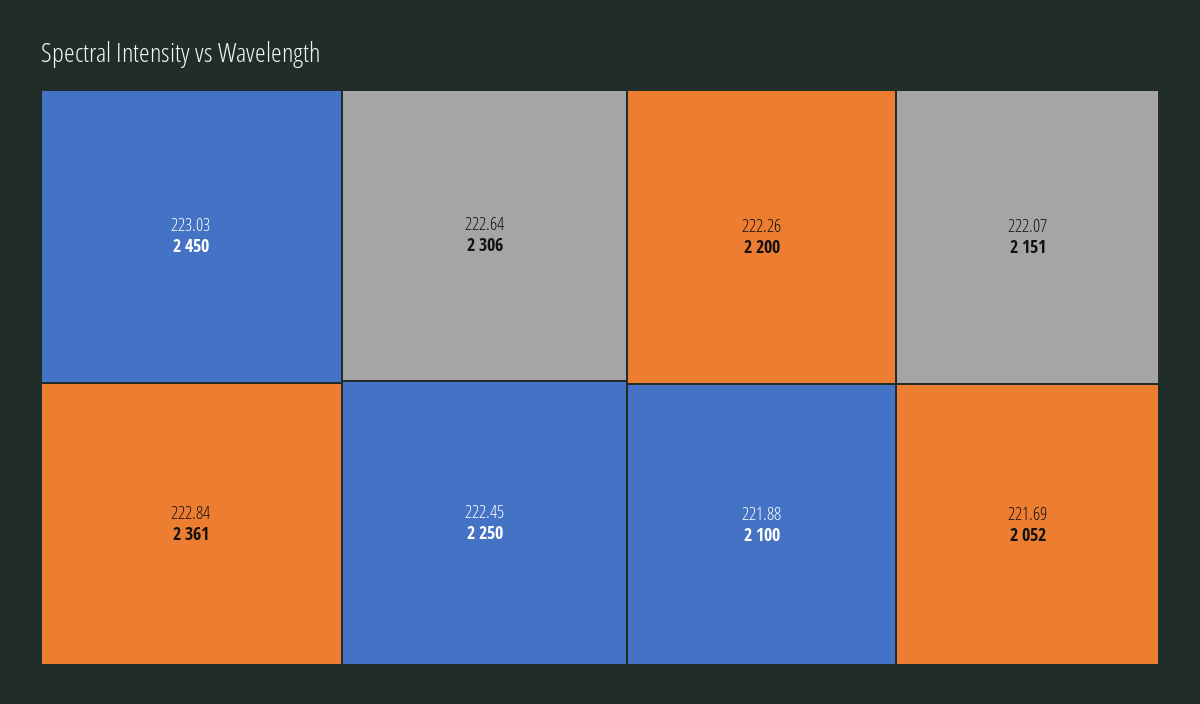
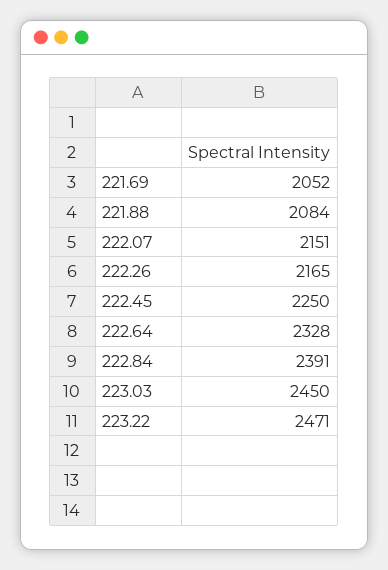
222.84: 2361 -> 2391
222.64: 2306 -> 2328
222.26: 2200 -> 2165
221.88: 2100 -> 2084
223.22: none -> 2471

